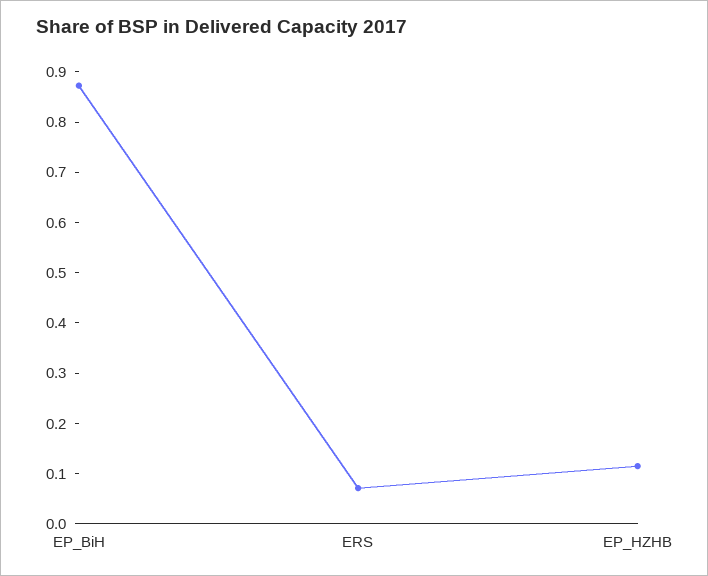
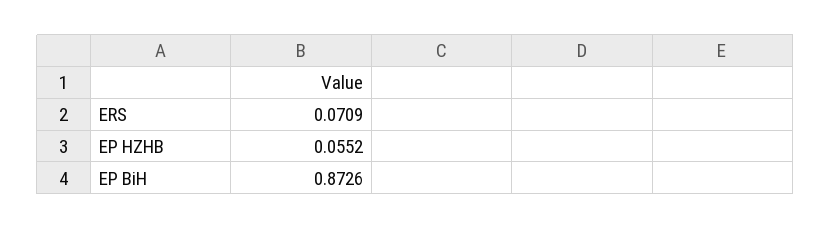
EP_HZHB: 0.12 -> 0.0552

